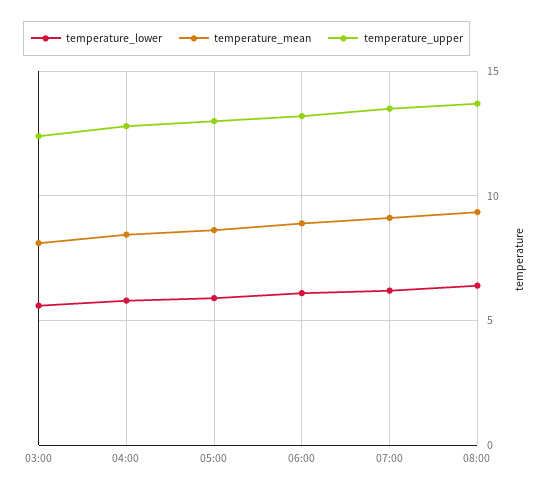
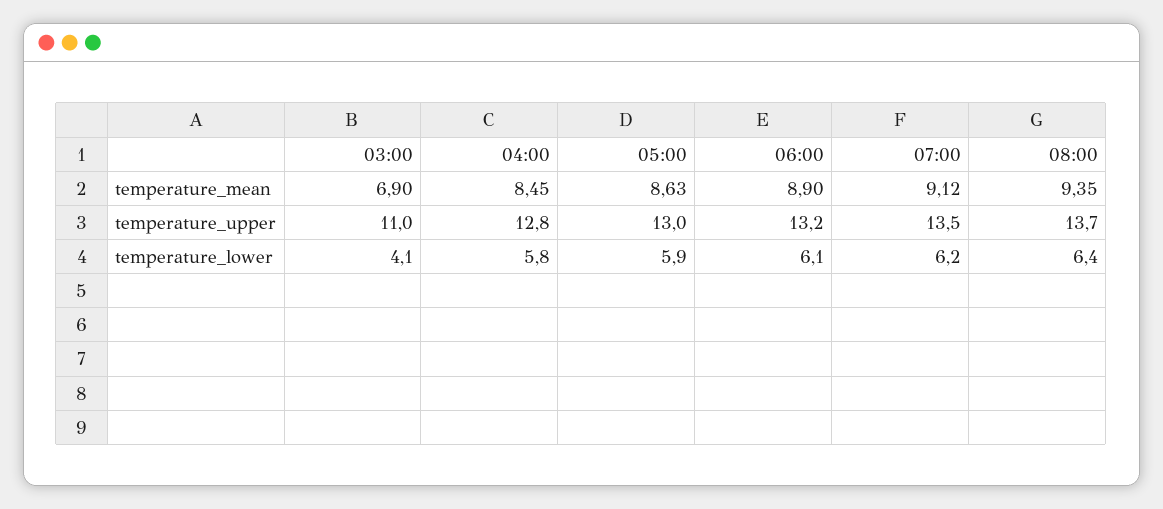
temperature_lower, 03:00: 5.5 -> 4.1
temperature_mean, 03:00: 8 -> 6.9
temperature_upper, 03:00: 12.5 -> 11

